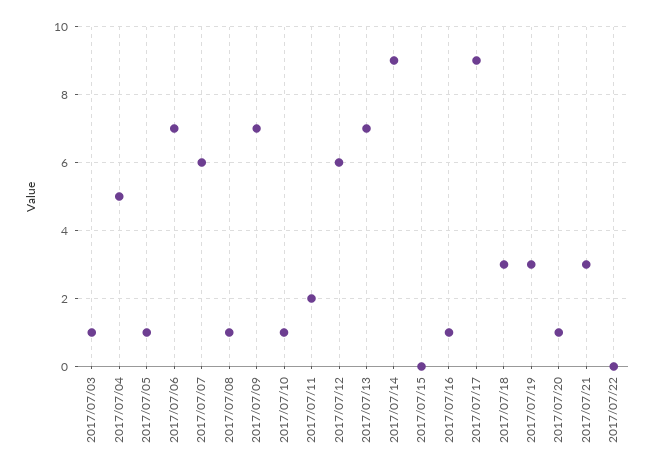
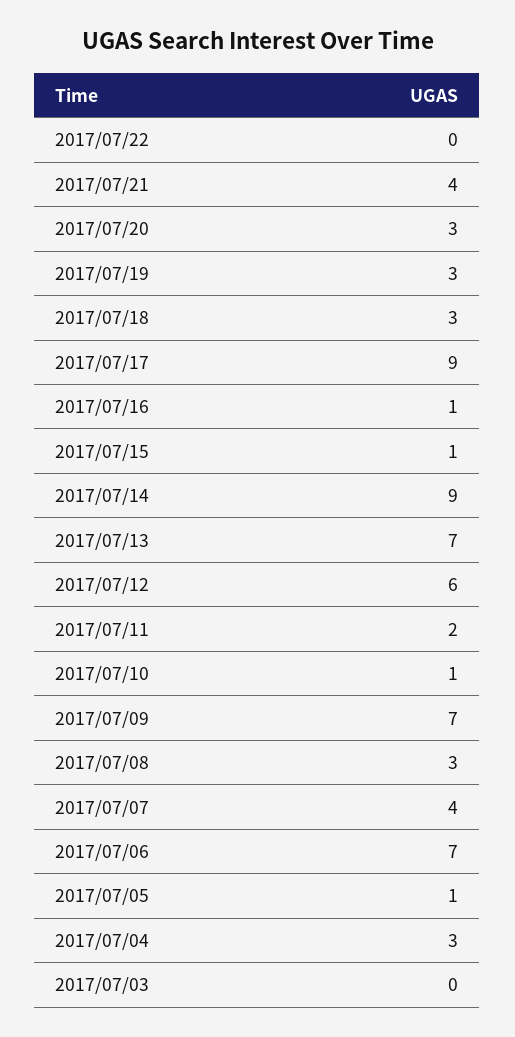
2017/07/03: 1 -> 0
2017/07/04: 5 -> 3
2017/07/07: 6 -> 4
2017/07/08: 1 -> 3
2017/07/15: 0 -> 1
2017/07/20: 1 -> 3
2017/07/21: 3 -> 4

